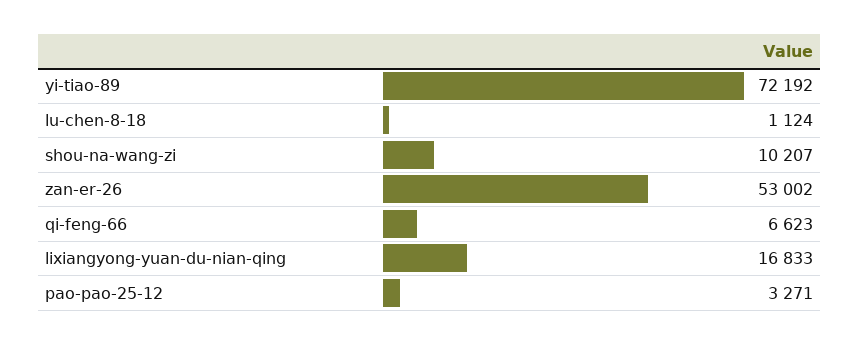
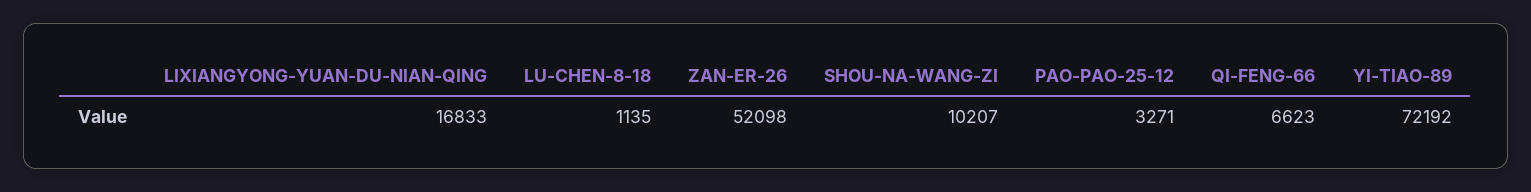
lu-chen-8-18: 1124 -> 1135
zan-er-26: 53002 -> 52098

